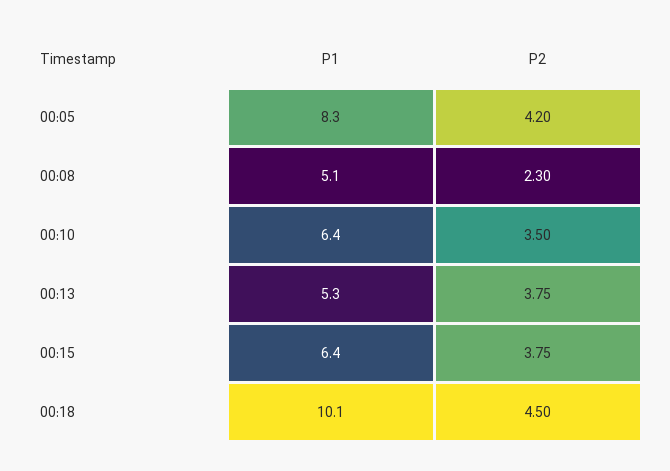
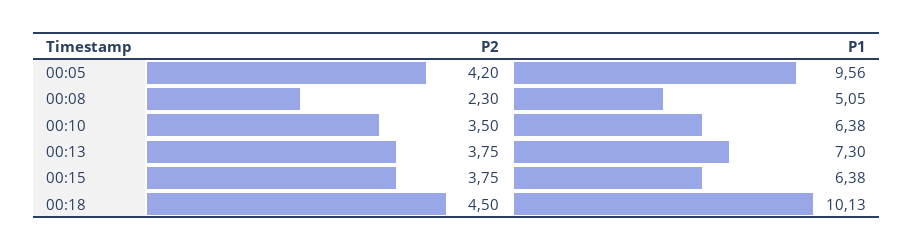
P1, 00:05: 8.3 -> 9.56
P1, 00:13: 5.3 -> 7.3

